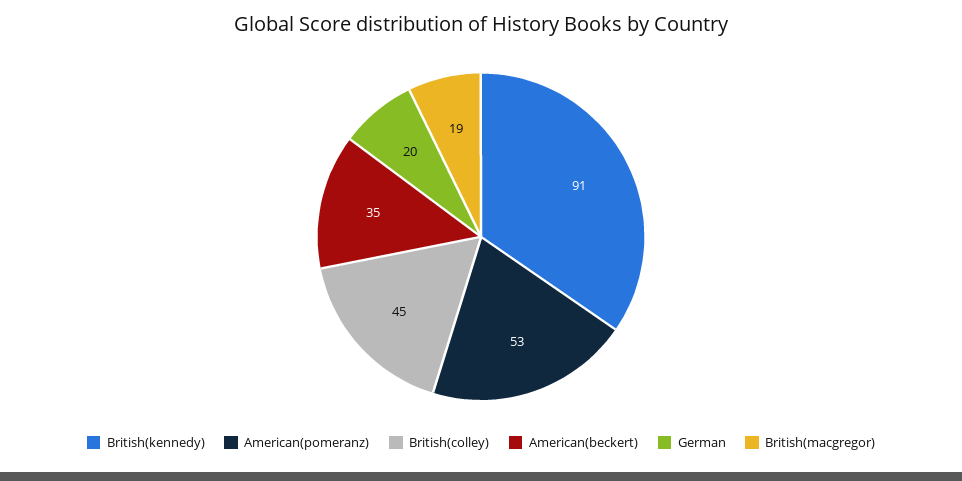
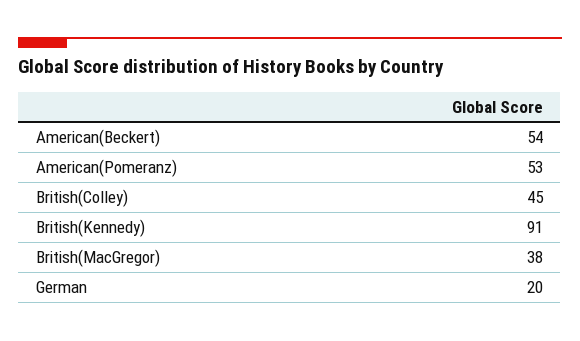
American(beckert): 35 -> 54
British(macgregor): 19 -> 38

